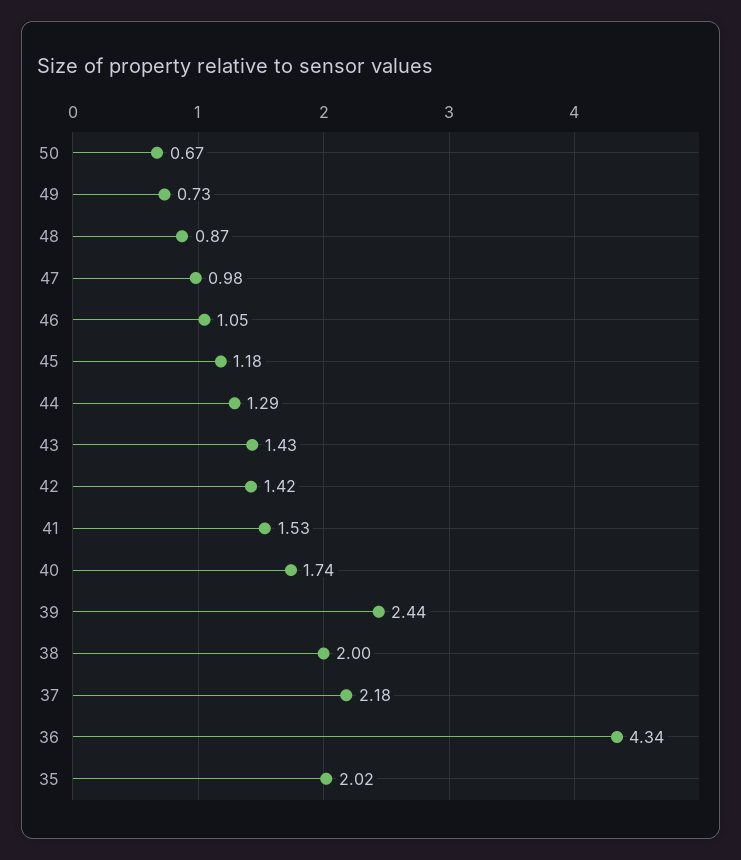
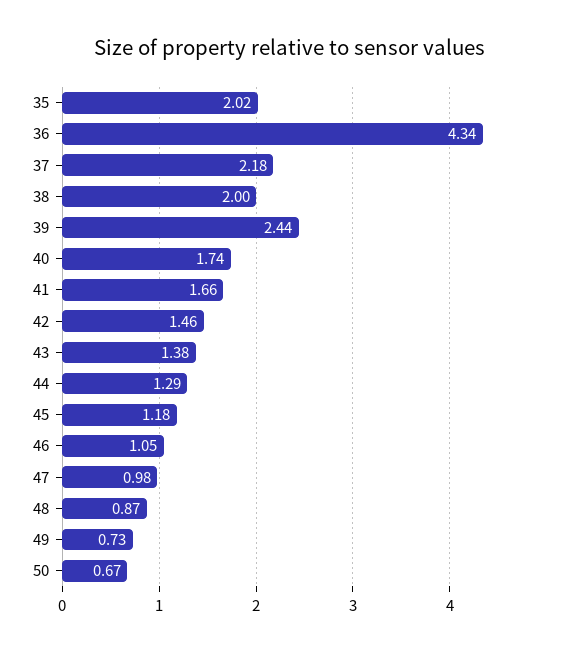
43: 1.43 -> 1.38
42: 1.42 -> 1.46
41: 1.53 -> 1.66

